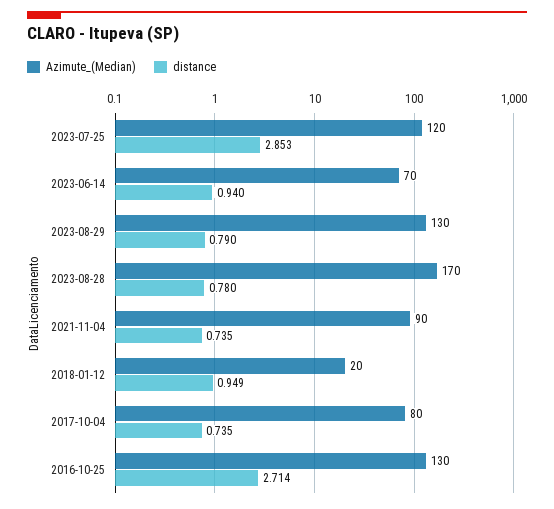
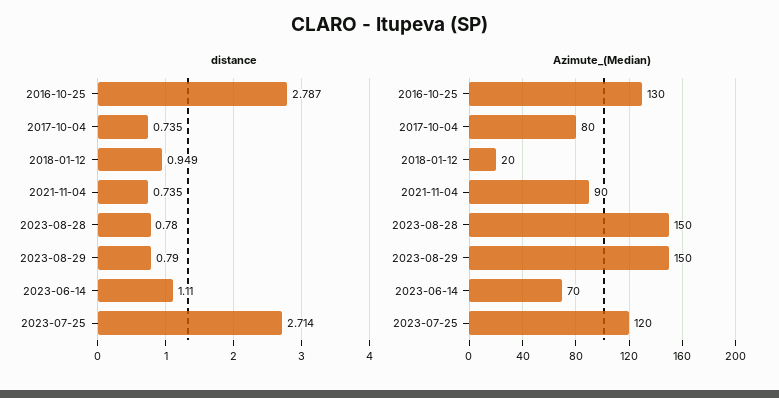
distance, 2023-07-25: 2.853 -> 2.714
distance, 2023-06-14: 0.94 -> 1.11
Azimute_(Median), 2023-08-29: 130 -> 150
Azimute_(Median), 2023-08-28: 170 -> 150
distance, 2016-10-25: 2.714 -> 2.787

